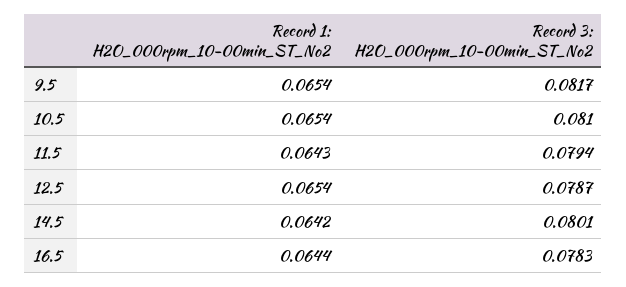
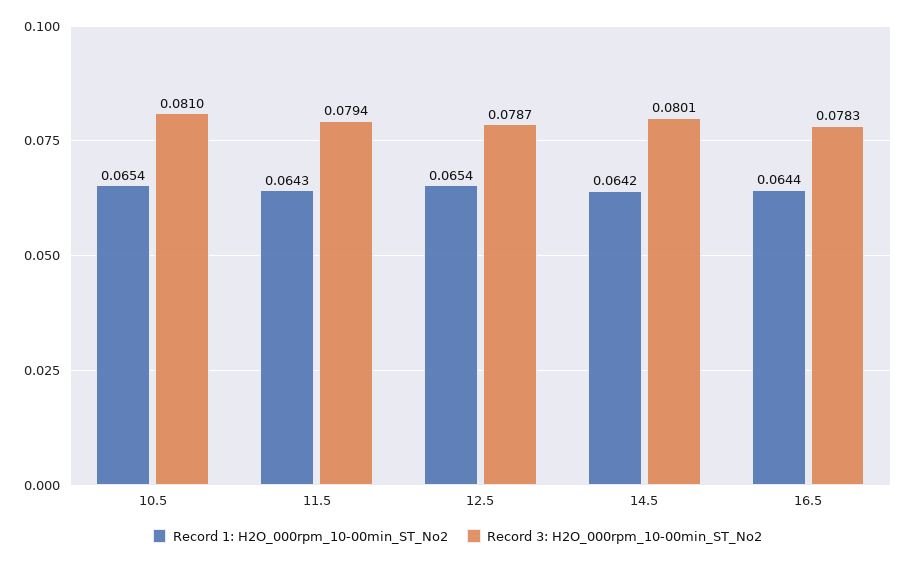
Record 1: H2O_000rpm_10-00min_ST_No2, 9.5: 0.0654 -> none
Record 3: H2O_000rpm_10-00min_ST_No2, 9.5: 0.0817 -> none

